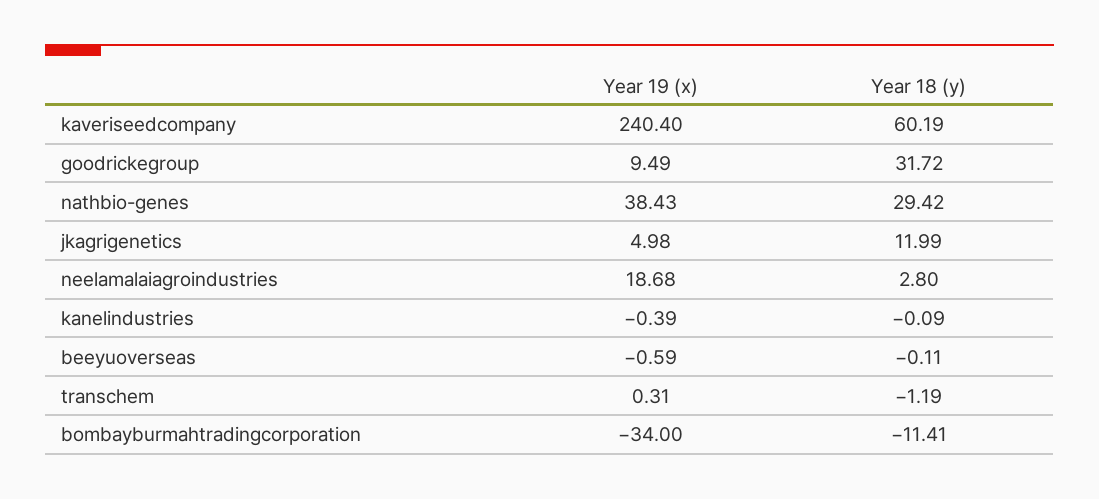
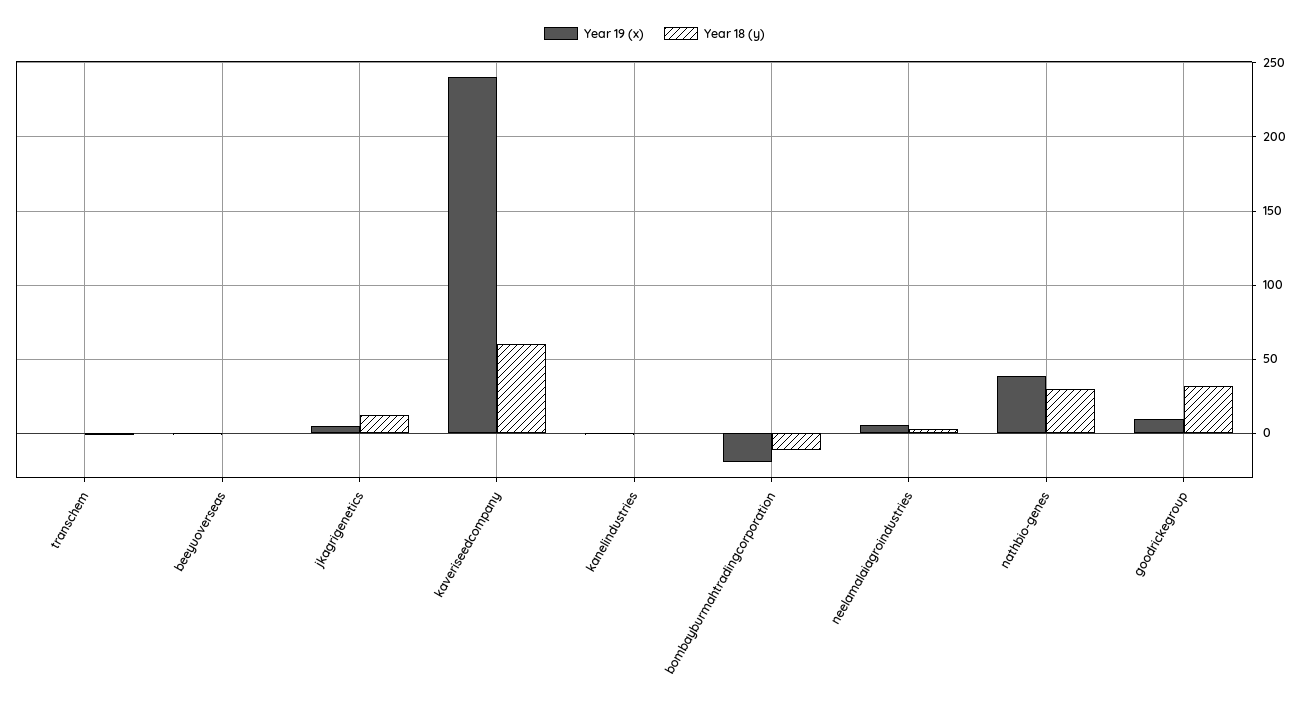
Year 19 (x), neelamalaiagroindustries: 18.68 -> 5
Year 19 (x), bombayburmahtradingcorporation: -34 -> -20

